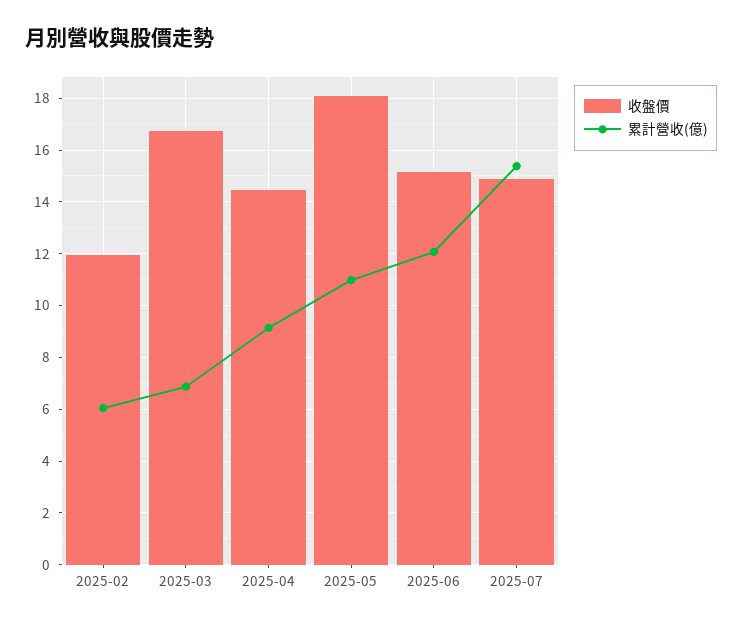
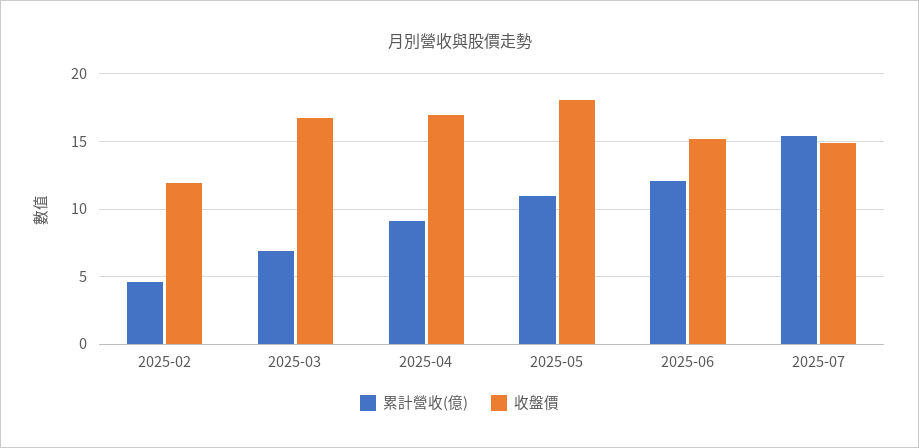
累計營收(億), 2025-02: 6 -> 4.5
收盤價, 2025-04: 14.5 -> 17

